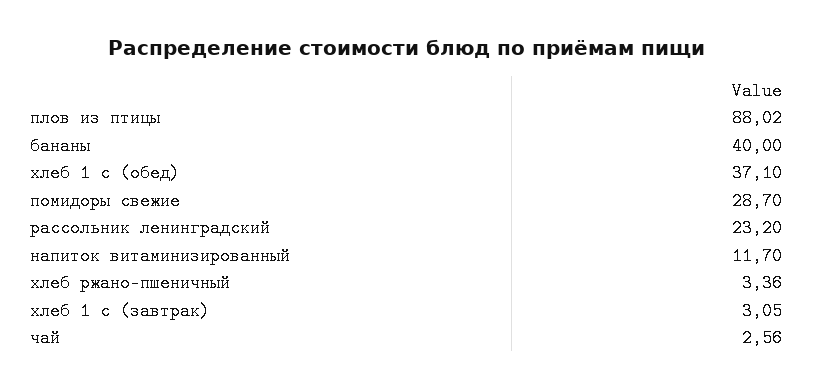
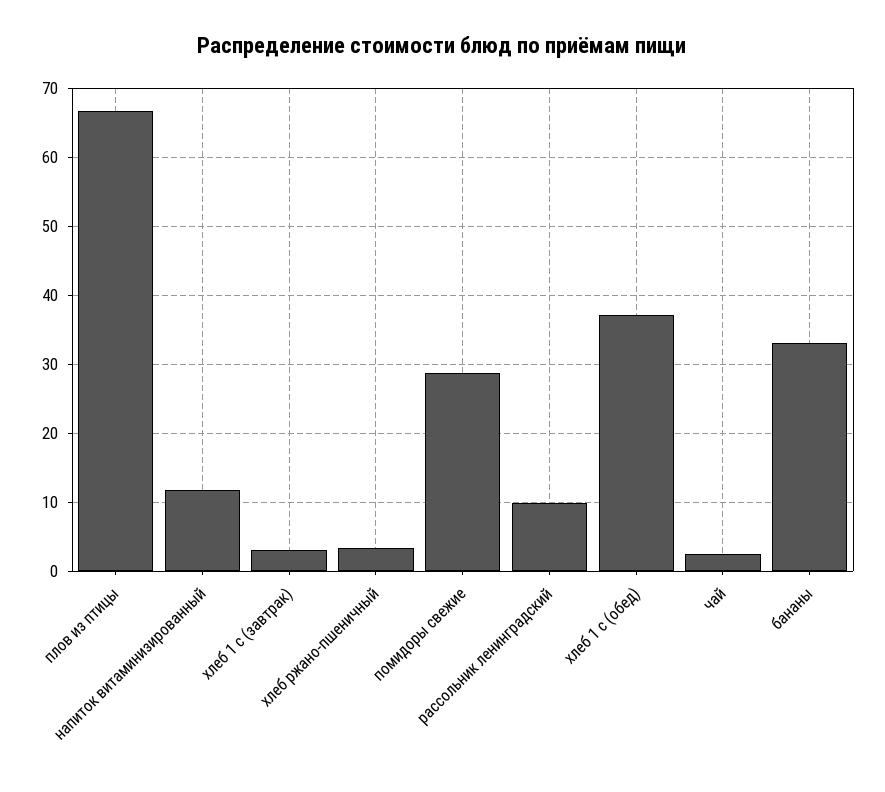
плов из птицы: 88.02 -> 67
бананы: 40 -> 33
рассольник ленинградский: 23.2 -> 10

